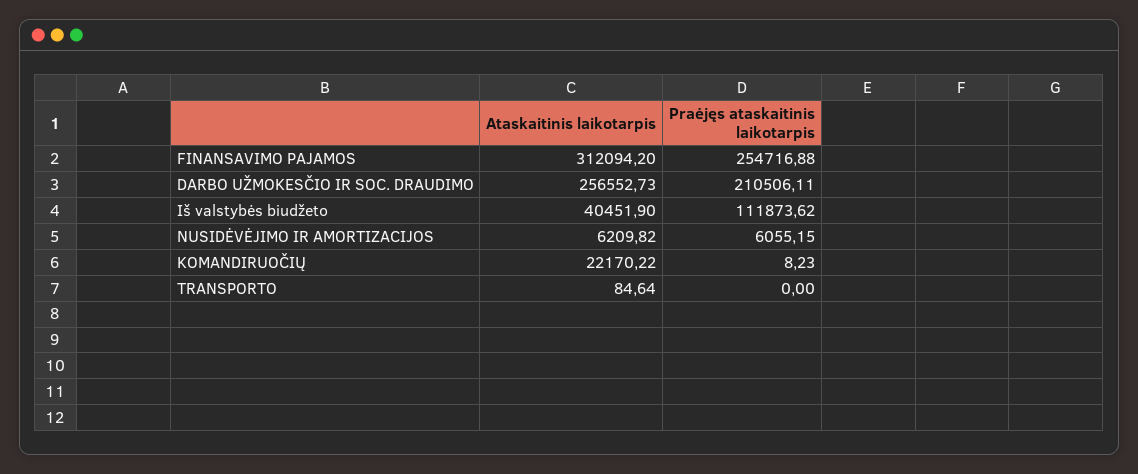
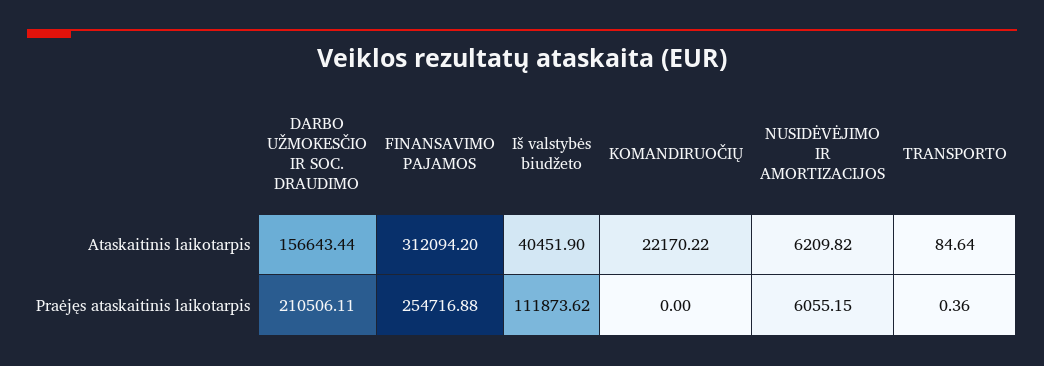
Ataskaitinis laikotarpis, DARBO UŽMOKESČIO IR SOC. DRAUDIMO: 256552.73 -> 156643.44
Praėjęs ataskaitinis laikotarpis, KOMANDIRUOČIŲ: 8.23 -> 0
Praėjęs ataskaitinis laikotarpis, TRANSPORTO: 0 -> 0.36

